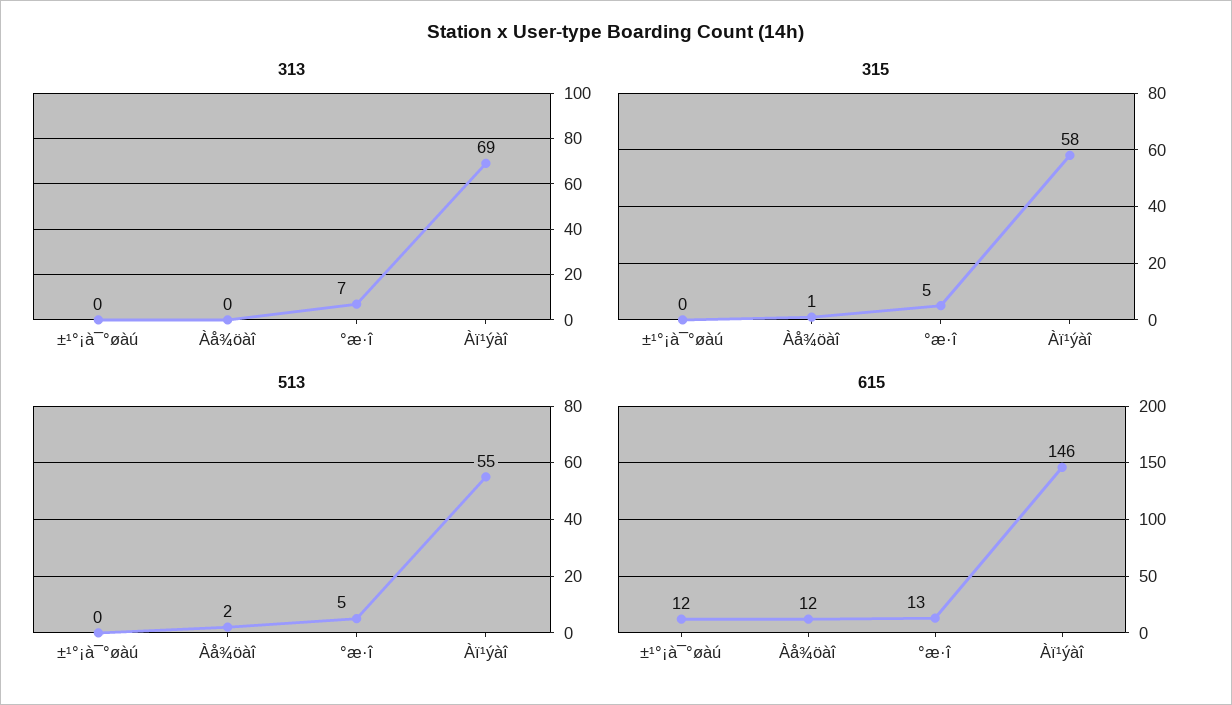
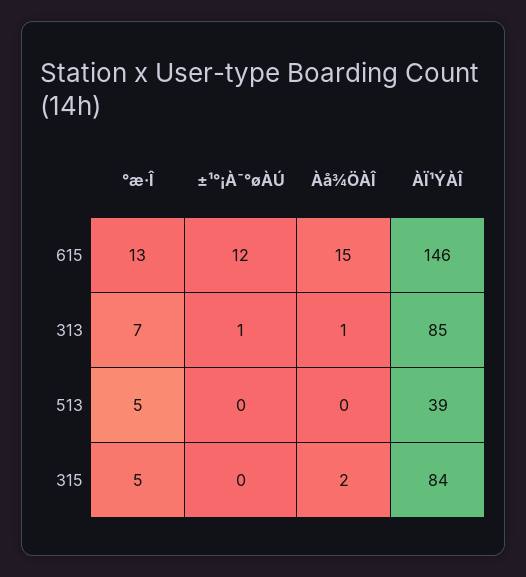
313, ±¹°¡à¯°øàú: 0 -> 1
313, Àå¾öàî: 0 -> 1
313, Àï¹ýàî: 69 -> 85
315, Àå¾öàî: 1 -> 2
315, Àï¹ýàî: 58 -> 84
513, Àå¾öàî: 2 -> 0
513, Àï¹ýàî: 55 -> 39
615, Àå¾öàî: 12 -> 15

